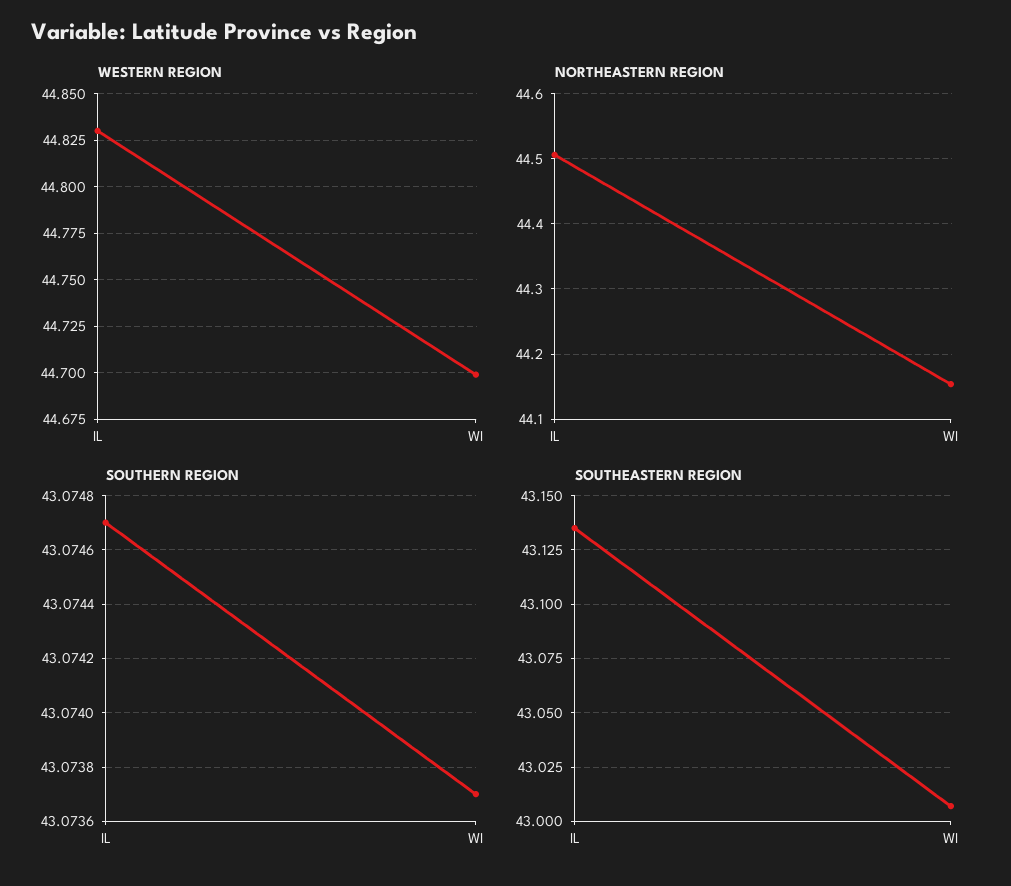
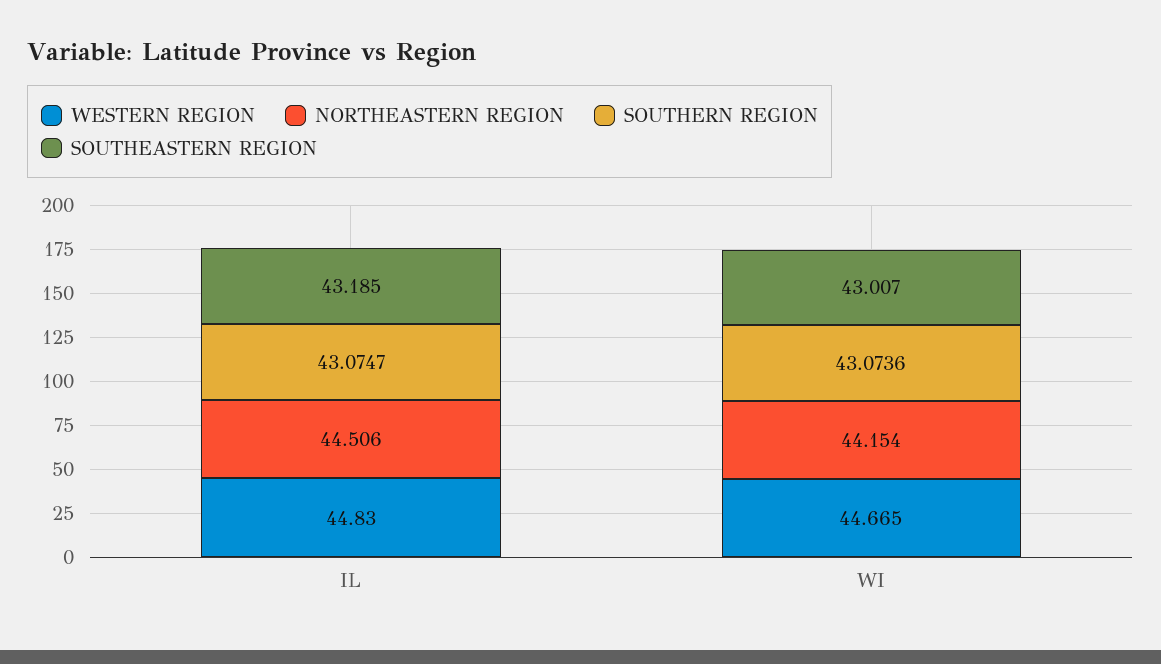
WESTERN REGION, WI: 44.7 -> 44.665
SOUTHERN REGION, WI: 43.0737 -> 43.0736
SOUTHEASTERN REGION, IL: 43.135 -> 43.185

